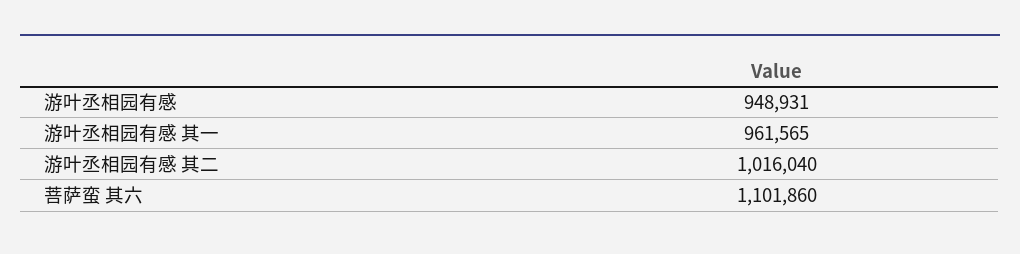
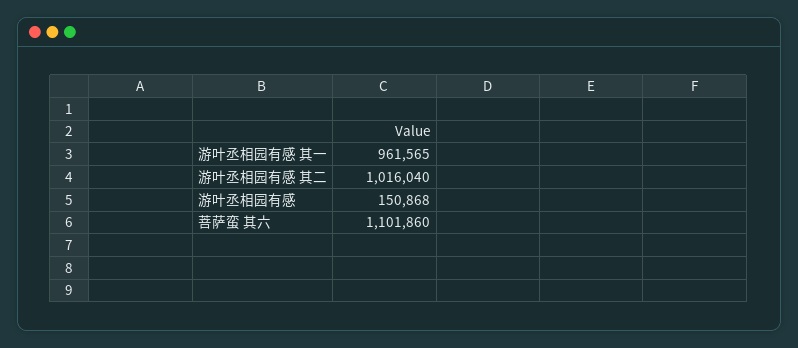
游叶丞相园有感: 948931 -> 150868

